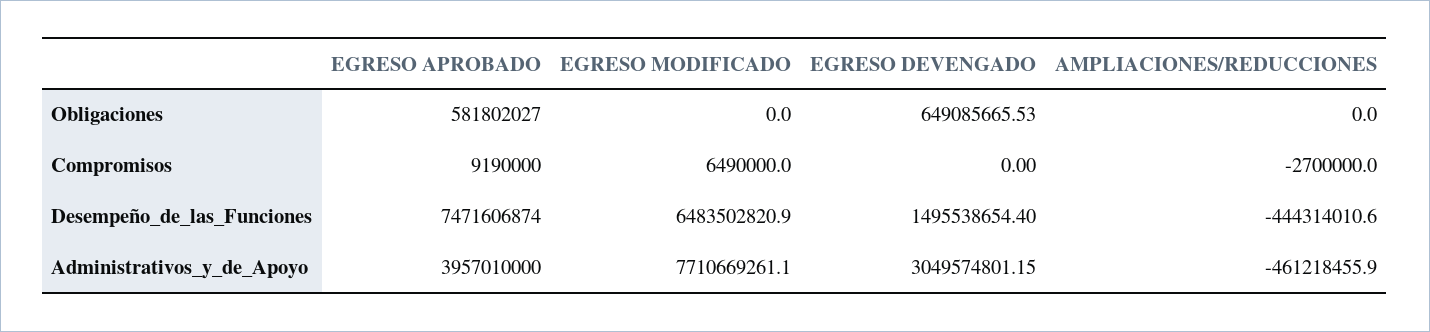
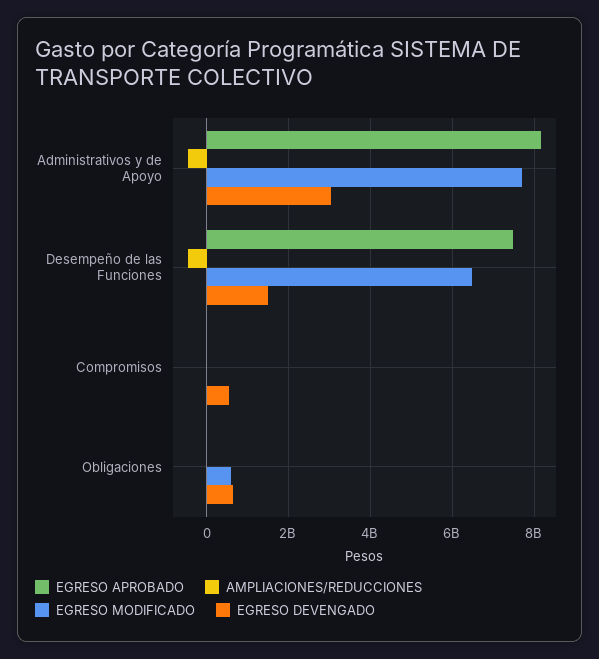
EGRESO APROBADO, Obligaciones: 581802027 -> 0
EGRESO MODIFICADO, Obligaciones: 0 -> 600000000
EGRESO DEVENGADO, Compromisos: 0 -> 600000000
EGRESO APROBADO, Administrativos_y_de_Apoyo: 3957010000 -> 8200000000

